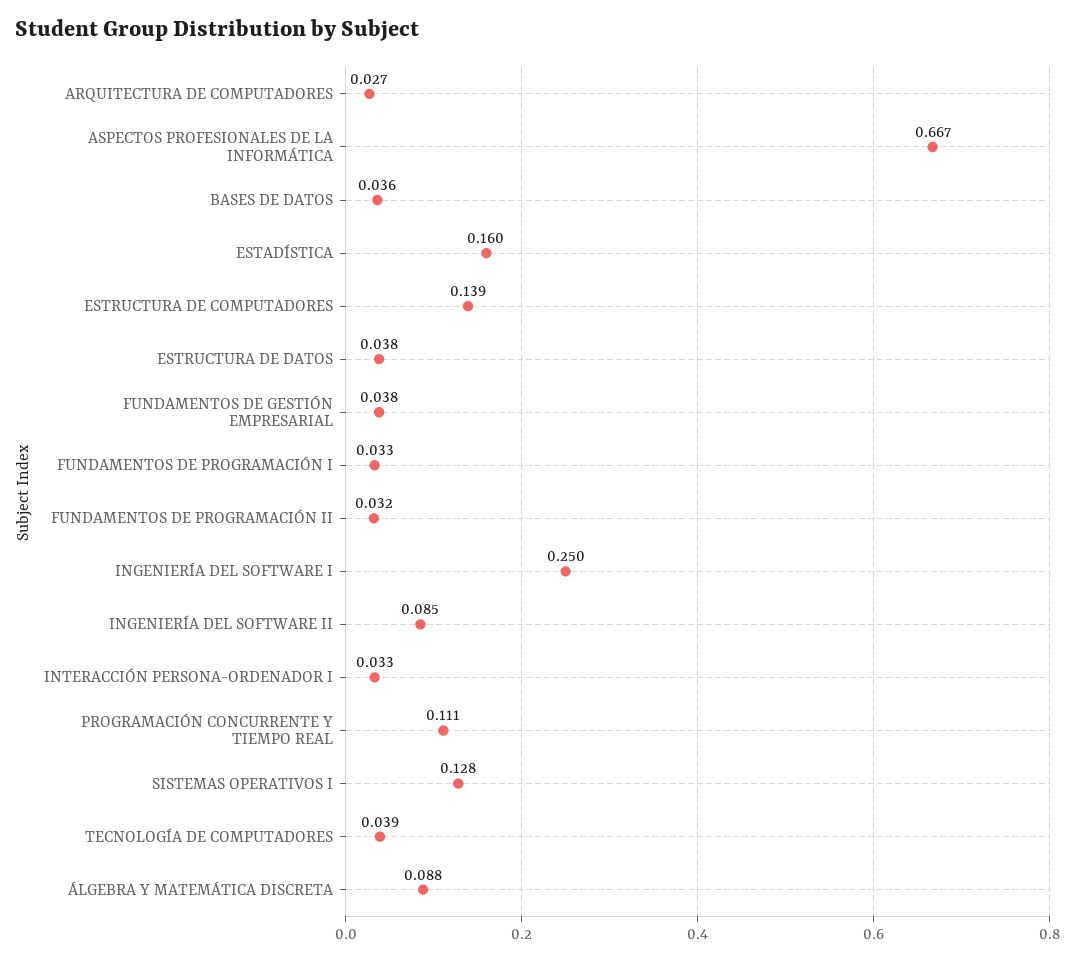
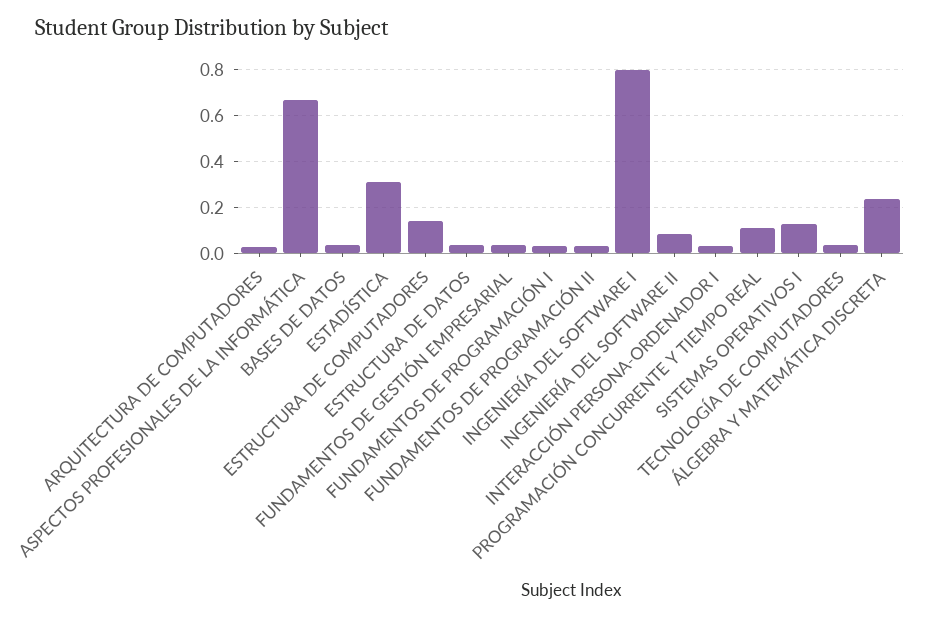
ESTADÍSTICA: 0.16 -> 0.3
INGENIERÍA DEL SOFTWARE I: 0.25 -> 0.8
ÁLGEBRA Y MATEMÁTICA DISCRETA: 0.088 -> 0.25

